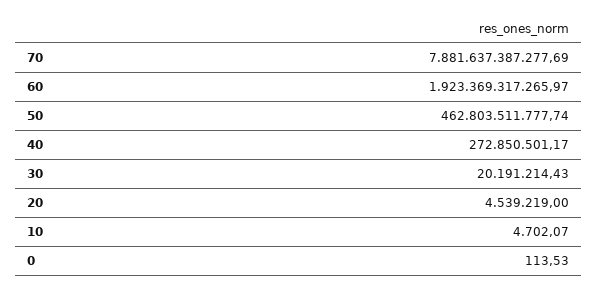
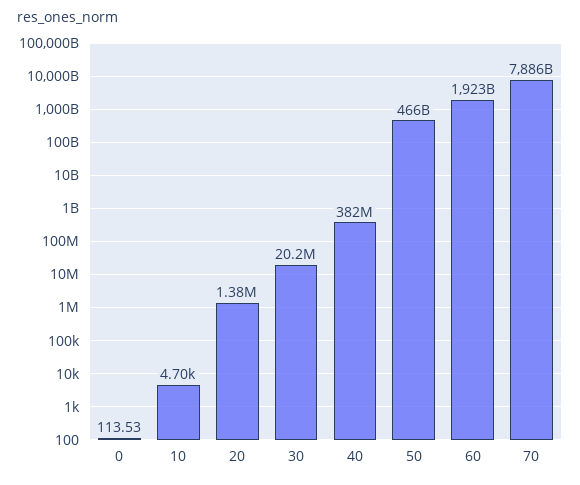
70: 7881637387277.69 -> 7886000000000
50: 462803511777.74 -> 466000000000
40: 272850501.17 -> 382000000
20: 4539219 -> 1380000

